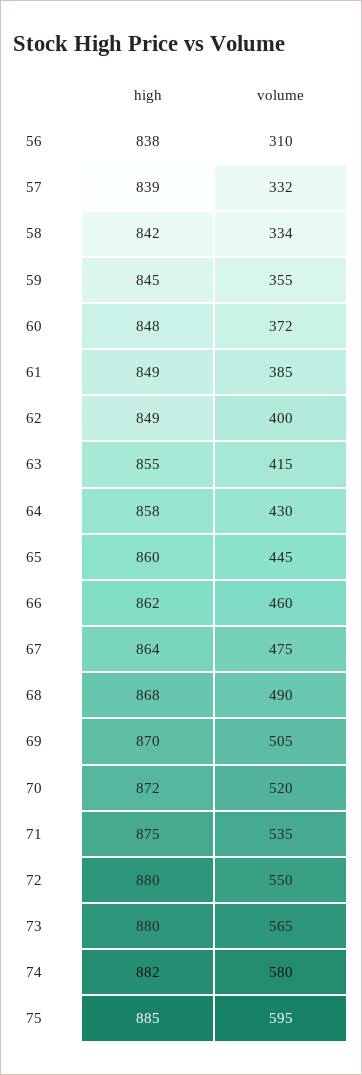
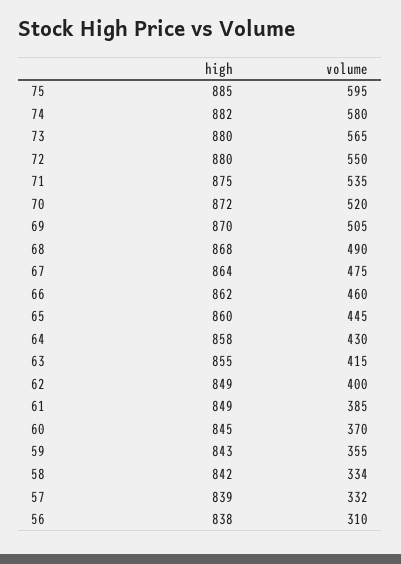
high, 59: 845 -> 843
high, 60: 848 -> 845
volume, 60: 372 -> 370

